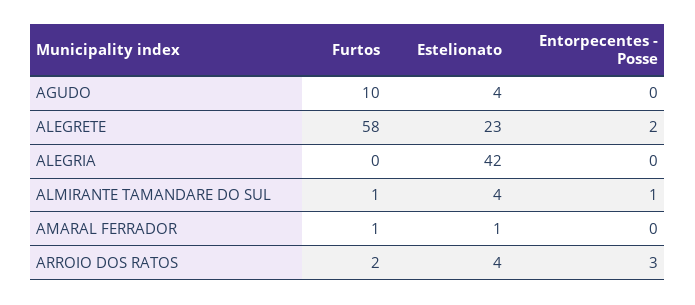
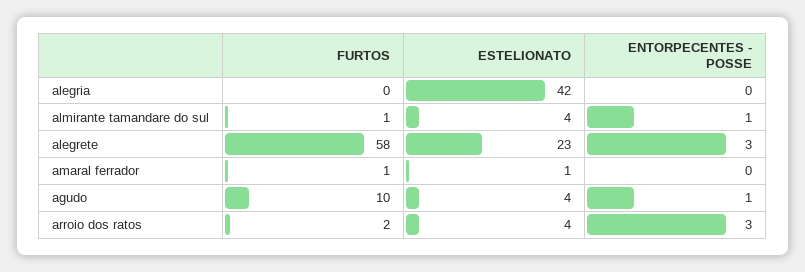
Entorpecentes - Posse, AGUDO: 0 -> 1
Entorpecentes - Posse, ALEGRETE: 2 -> 3

